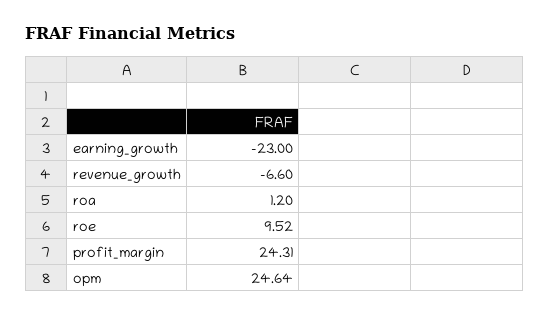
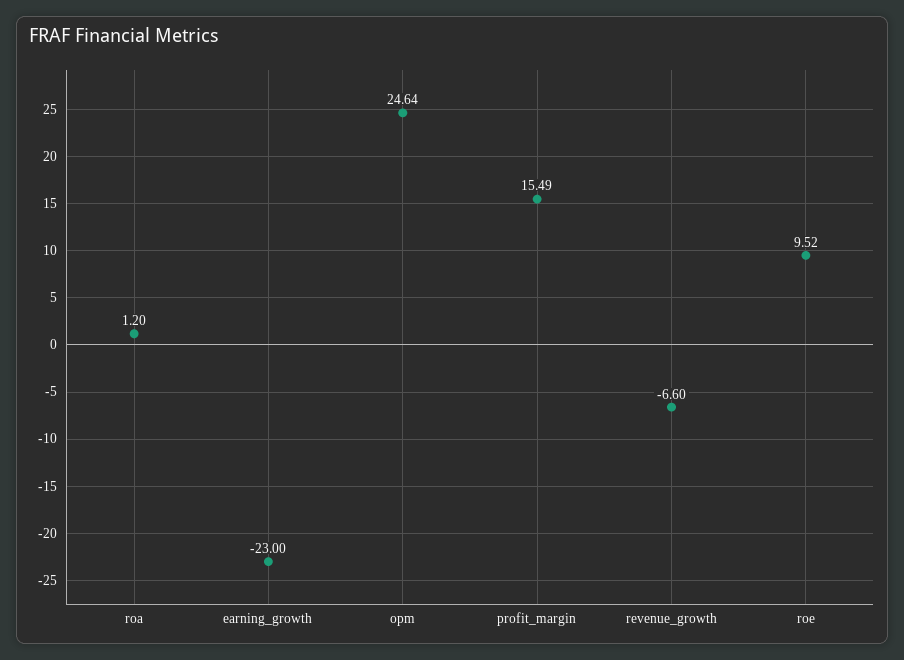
profit_margin: 24.31 -> 15.49

